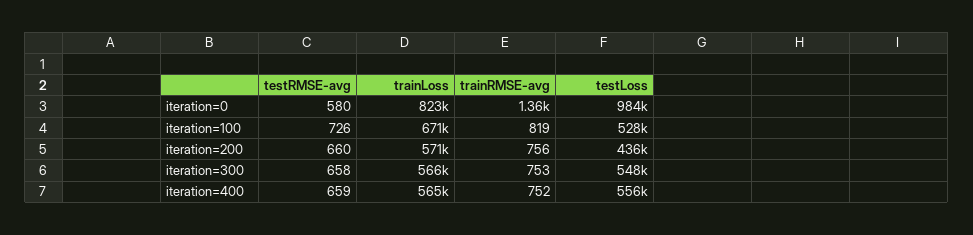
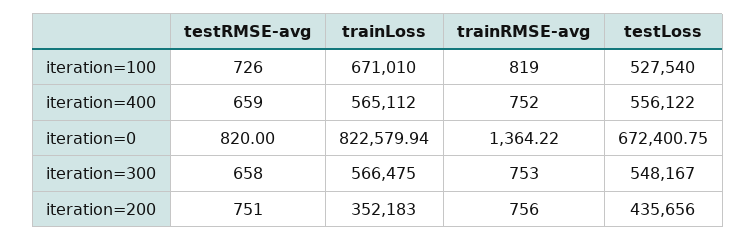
testRMSE-avg, iteration=0: 580 -> 820
testLoss, iteration=0: 984000 -> 672400.75
testRMSE-avg, iteration=200: 660 -> 751
trainLoss, iteration=200: 571000 -> 352183

